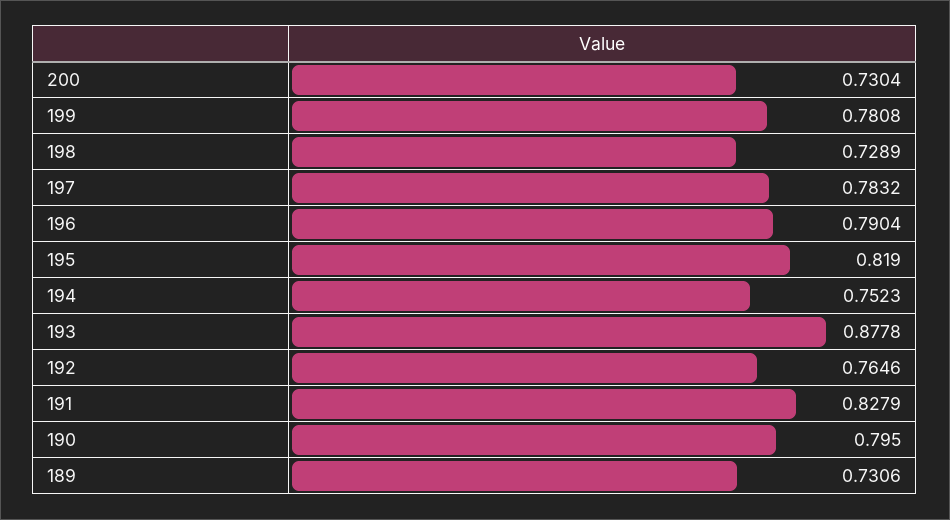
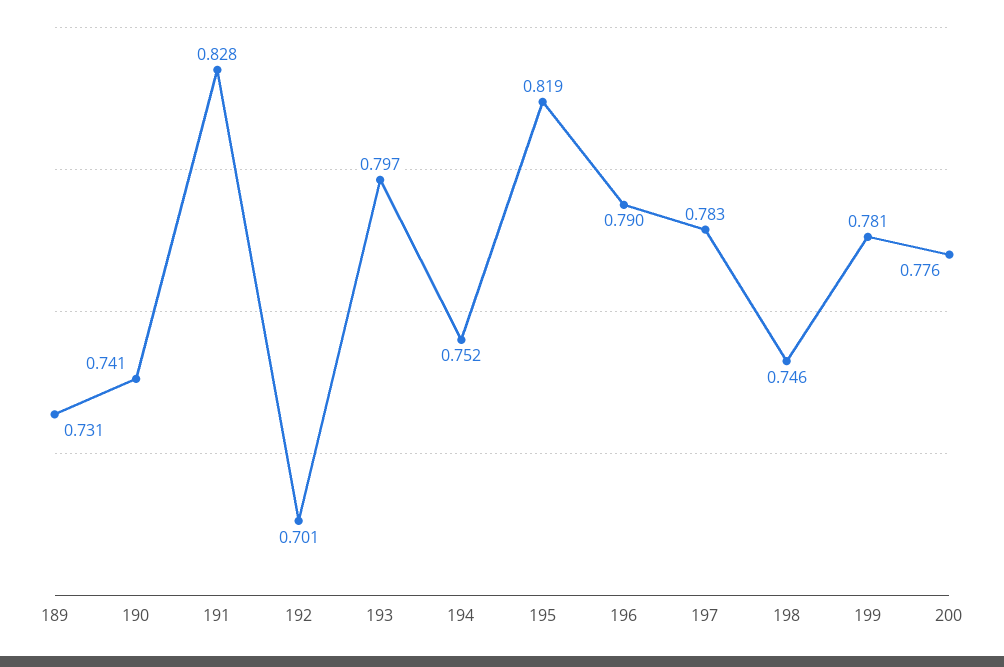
200: 0.7304 -> 0.776
198: 0.7289 -> 0.746
193: 0.8778 -> 0.797
192: 0.7646 -> 0.701
190: 0.795 -> 0.741

